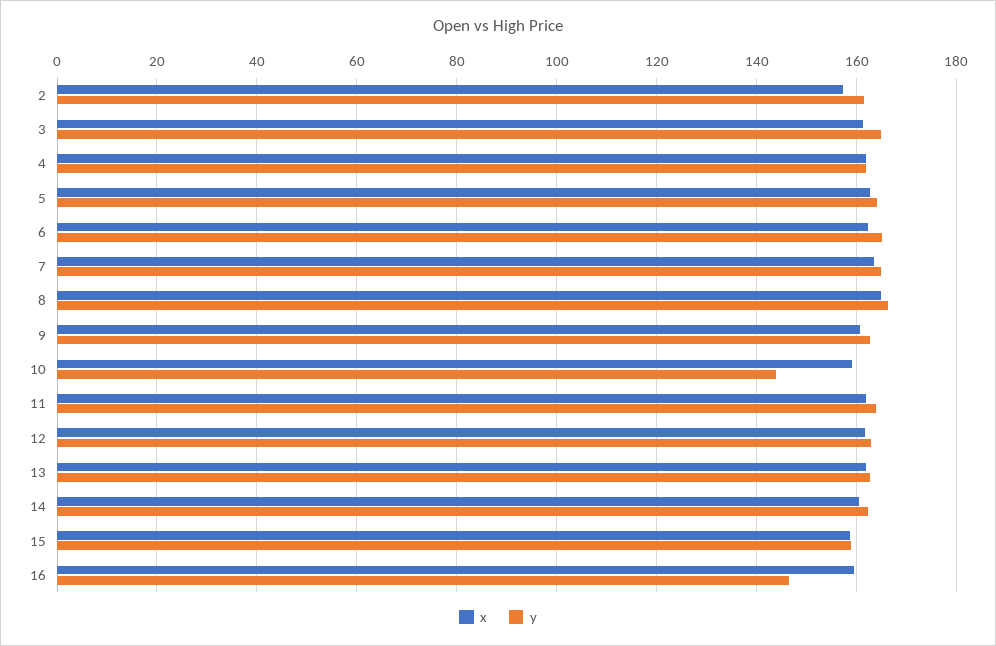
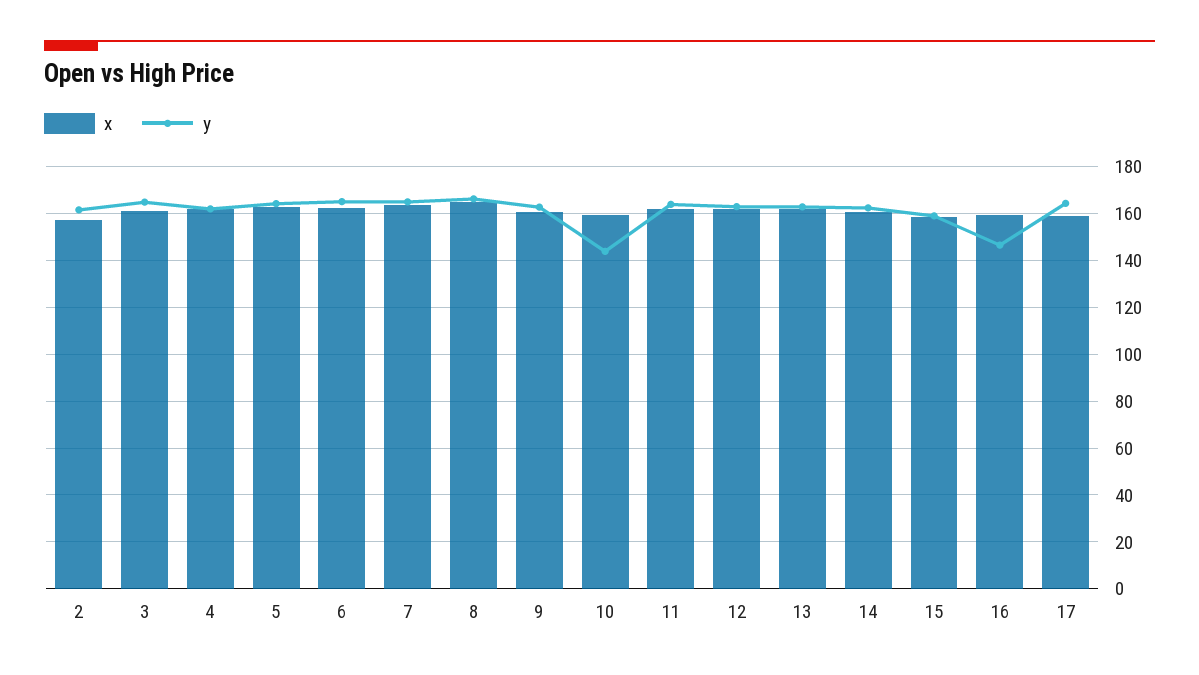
x, 17: none -> 160
y, 17: none -> 165

